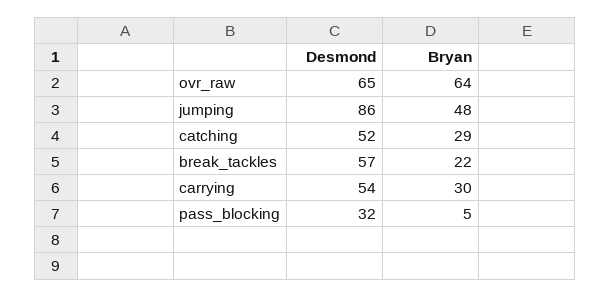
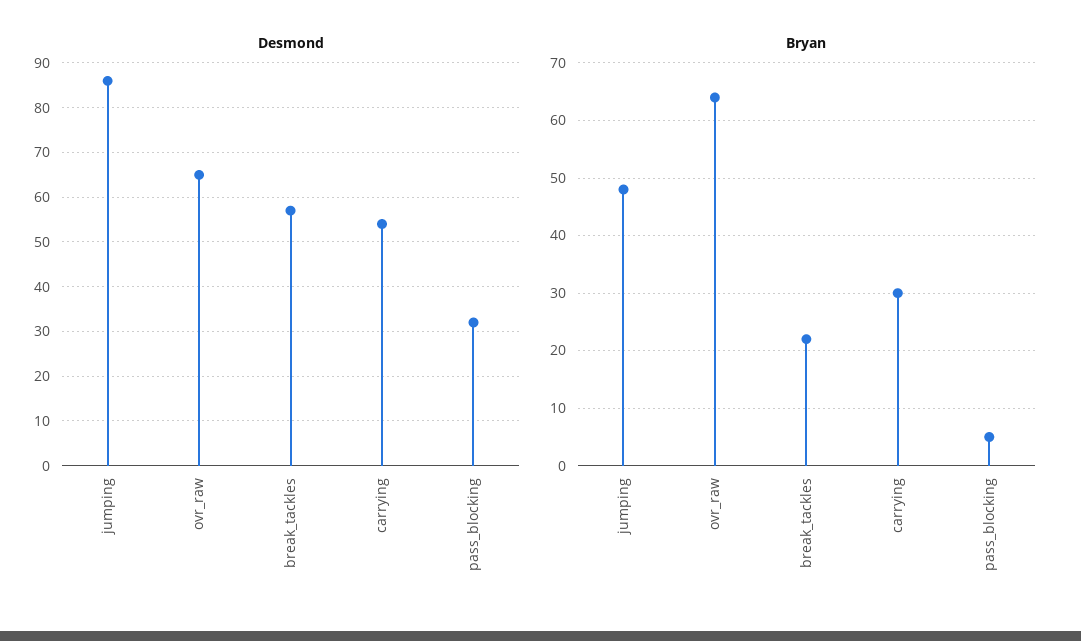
Desmond, catching: 52 -> none
Bryan, catching: 29 -> none

